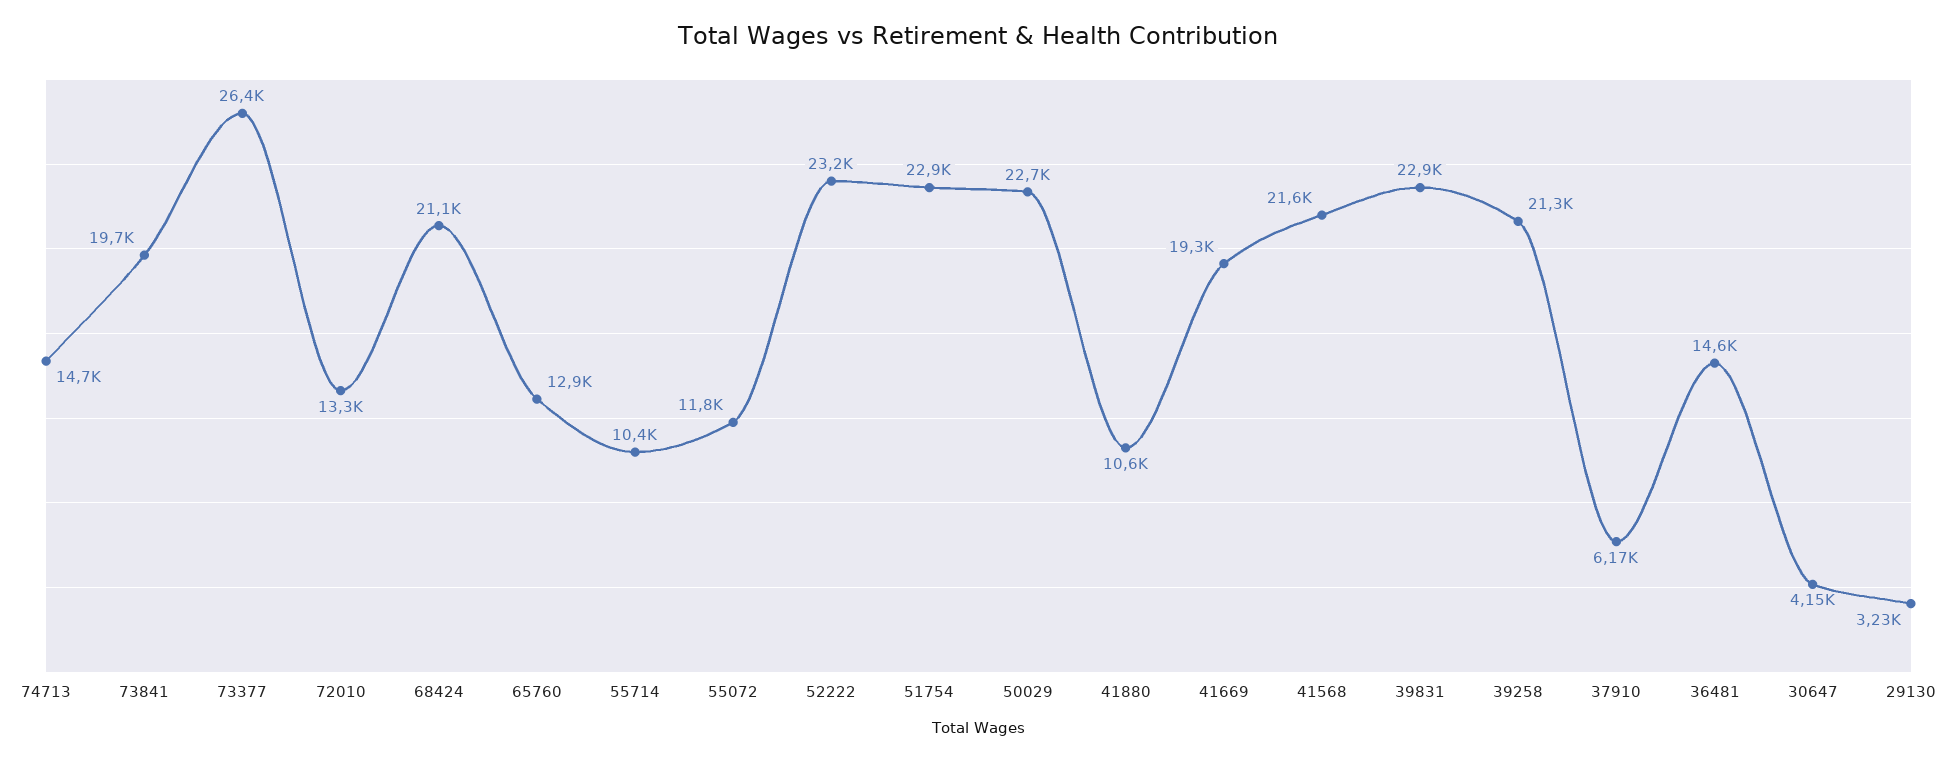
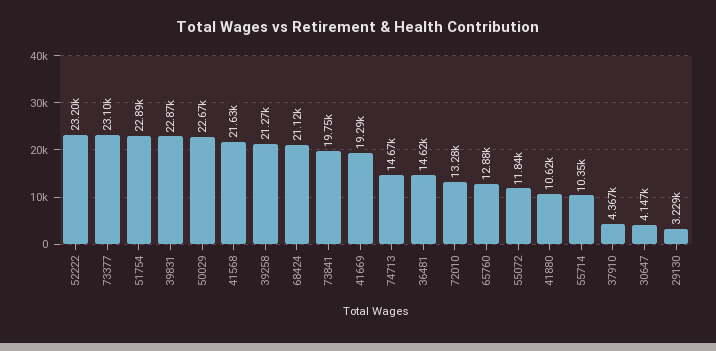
73377: 26400 -> 23100
37910: 6170 -> 4367

